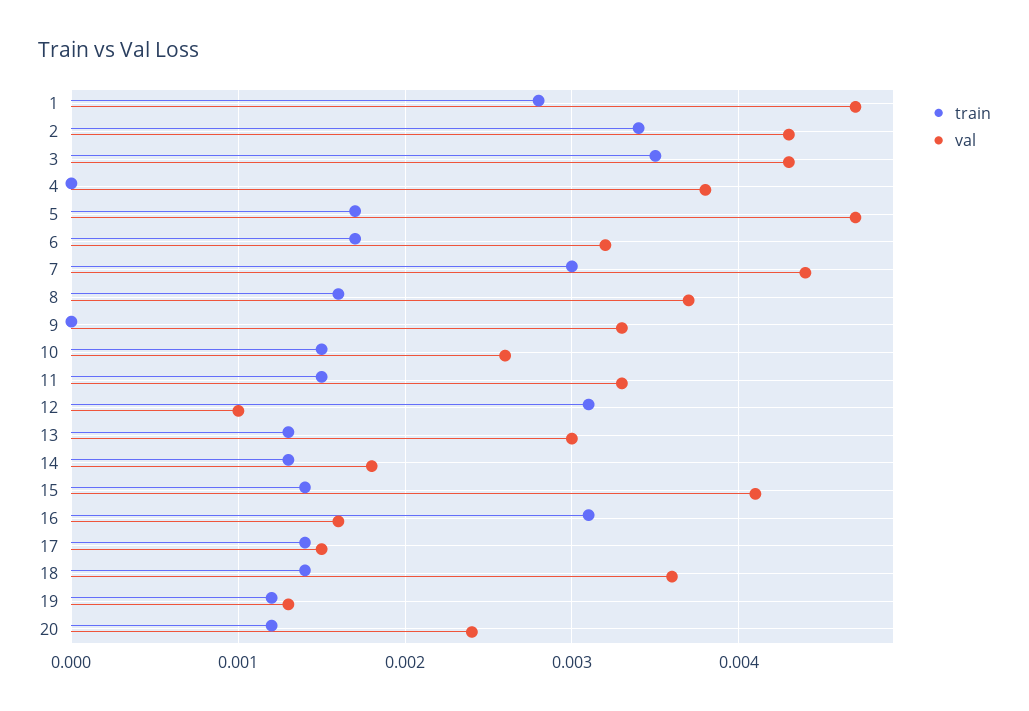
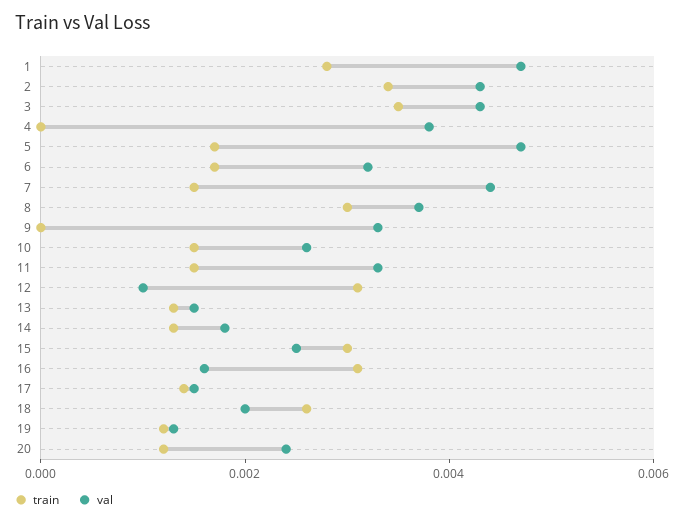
train, 7: 0.003 -> 0.0015
train, 8: 0.0016 -> 0.003
val, 13: 0.003 -> 0.0015
train, 15: 0.0014 -> 0.003
val, 15: 0.0041 -> 0.0025
train, 18: 0.0014 -> 0.0025
val, 18: 0.0036 -> 0.002

